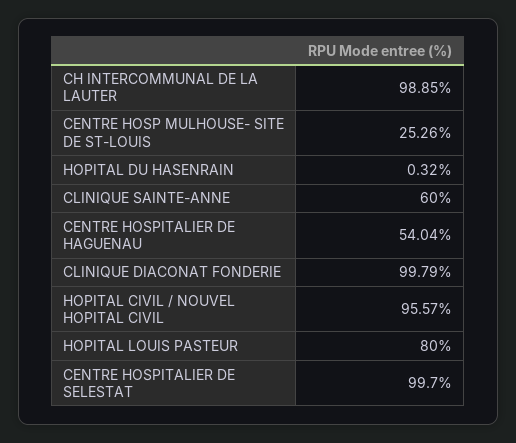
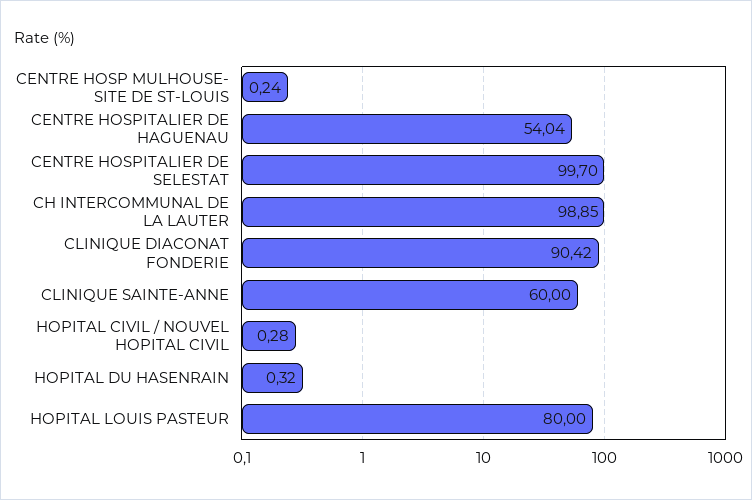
CENTRE HOSP MULHOUSE- SITE DE ST-LOUIS: 25.26 -> 0.24
CLINIQUE DIACONAT FONDERIE: 99.79 -> 90.42
HOPITAL CIVIL / NOUVEL HOPITAL CIVIL: 95.57 -> 0.28

